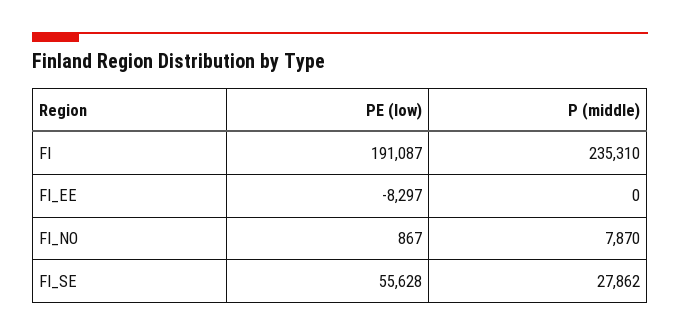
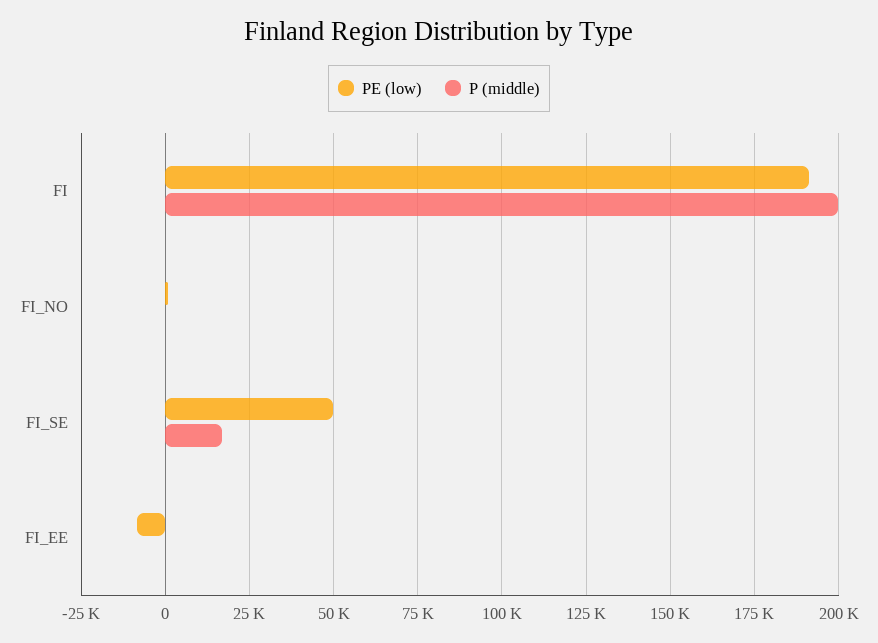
P (middle), FI: 235310 -> 200000
P (middle), FI_NO: 7870 -> 0
PE (low), FI_SE: 55628 -> 50000
P (middle), FI_SE: 27862 -> 17500

